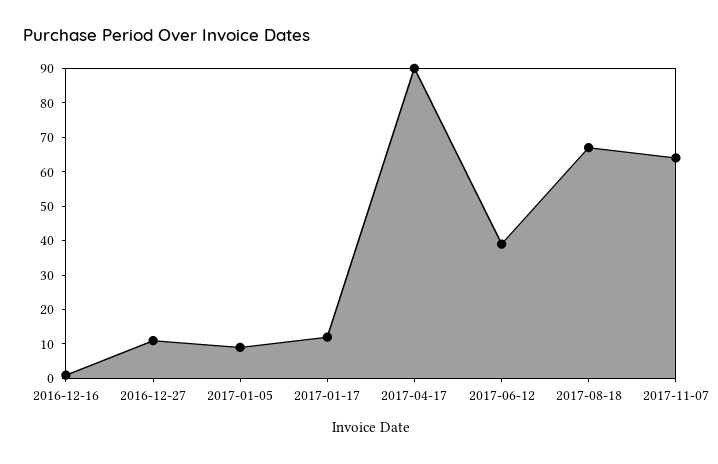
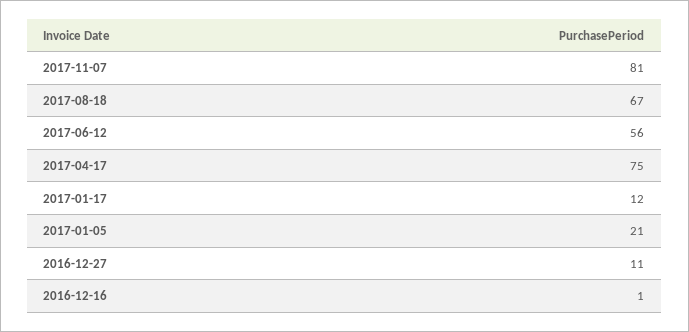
2017-01-05: 10 -> 21
2017-04-17: 90 -> 75
2017-06-12: 40 -> 56
2017-11-07: 65 -> 81

